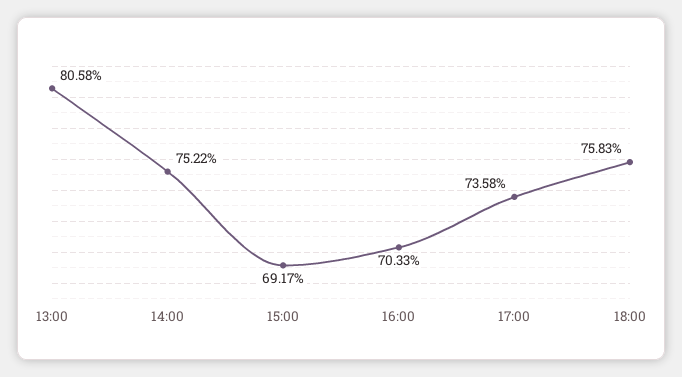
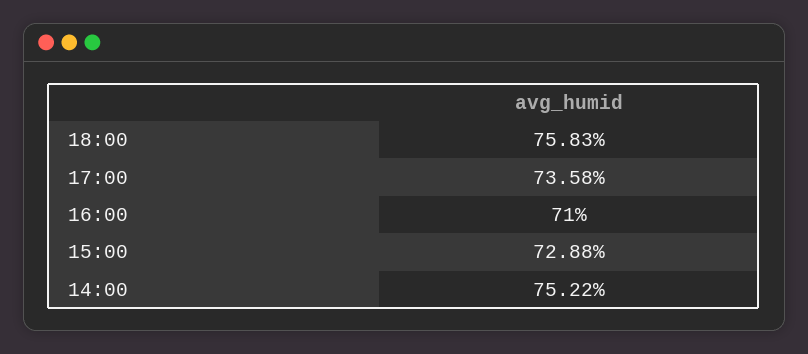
13:00: 80.58 -> none
15:00: 69.17 -> 72.88
16:00: 70.33 -> 71

